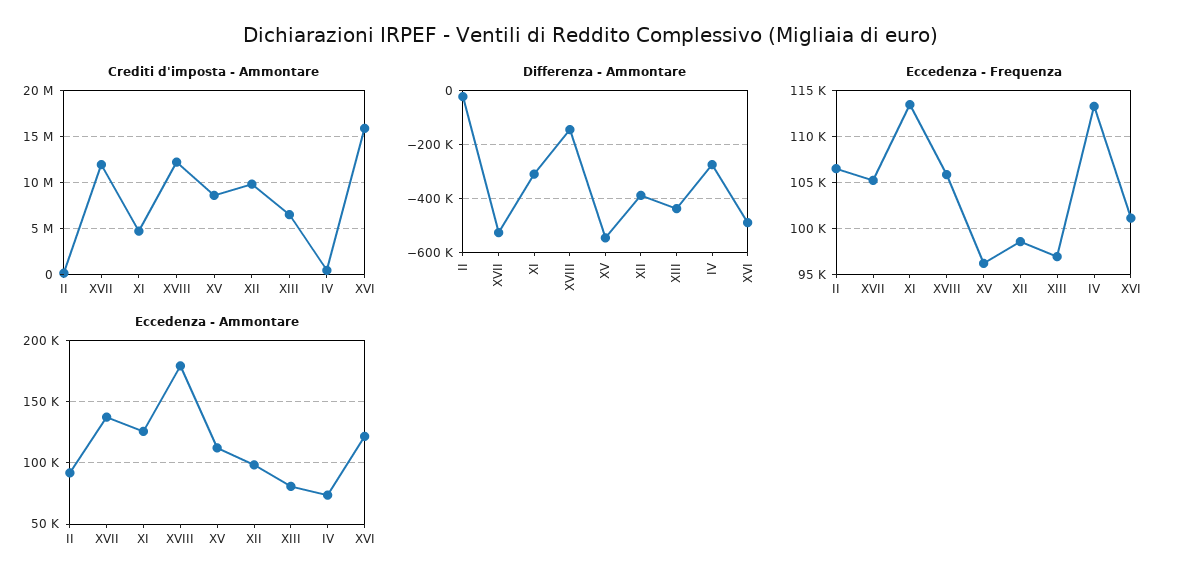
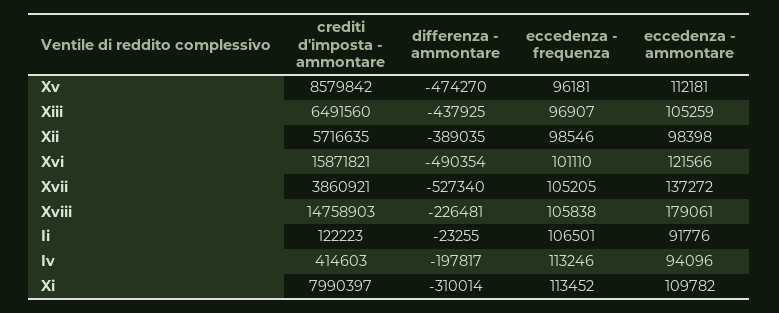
Crediti d'imposta - Ammontare, XVII: 12000000 -> 3860921
Crediti d'imposta - Ammontare, XI: 5000000 -> 7990397
Crediti d'imposta - Ammontare, XVIII: 12000000 -> 14758903
Crediti d'imposta - Ammontare, XII: 10000000 -> 5716635
Differenza - Ammontare, XVIII: -150000 -> -226481
Differenza - Ammontare, XV: -550000 -> -474270
Differenza - Ammontare, IV: -275000 -> -197817
Eccedenza - Ammontare, XI: 125000 -> 109782
Eccedenza - Ammontare, XIII: 80000 -> 105259
Eccedenza - Ammontare, IV: 75000 -> 94096

